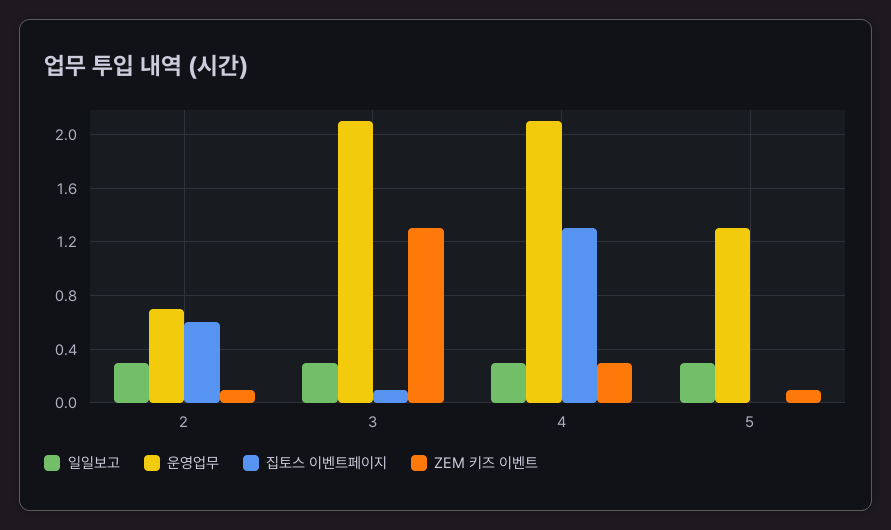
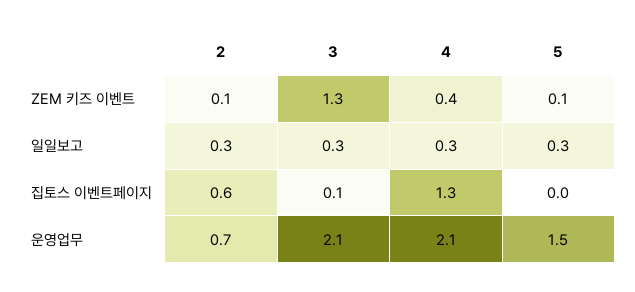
ZEM 키즈 이벤트, 4: 0.3 -> 0.4
운영업무, 5: 1.3 -> 1.5

